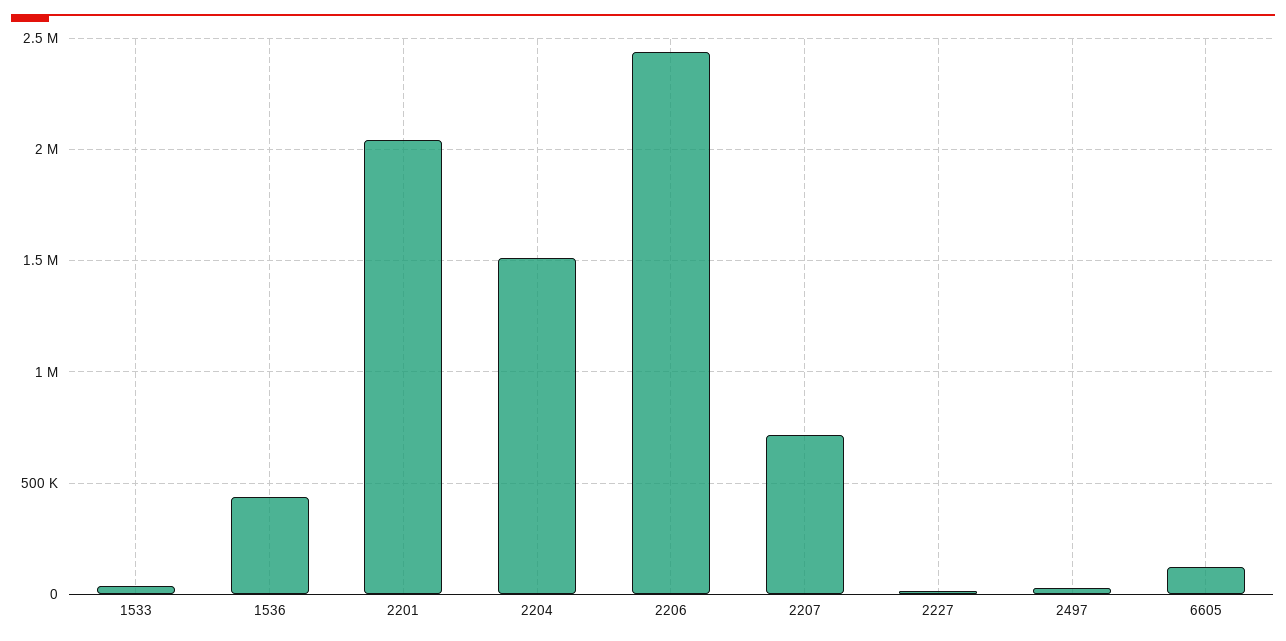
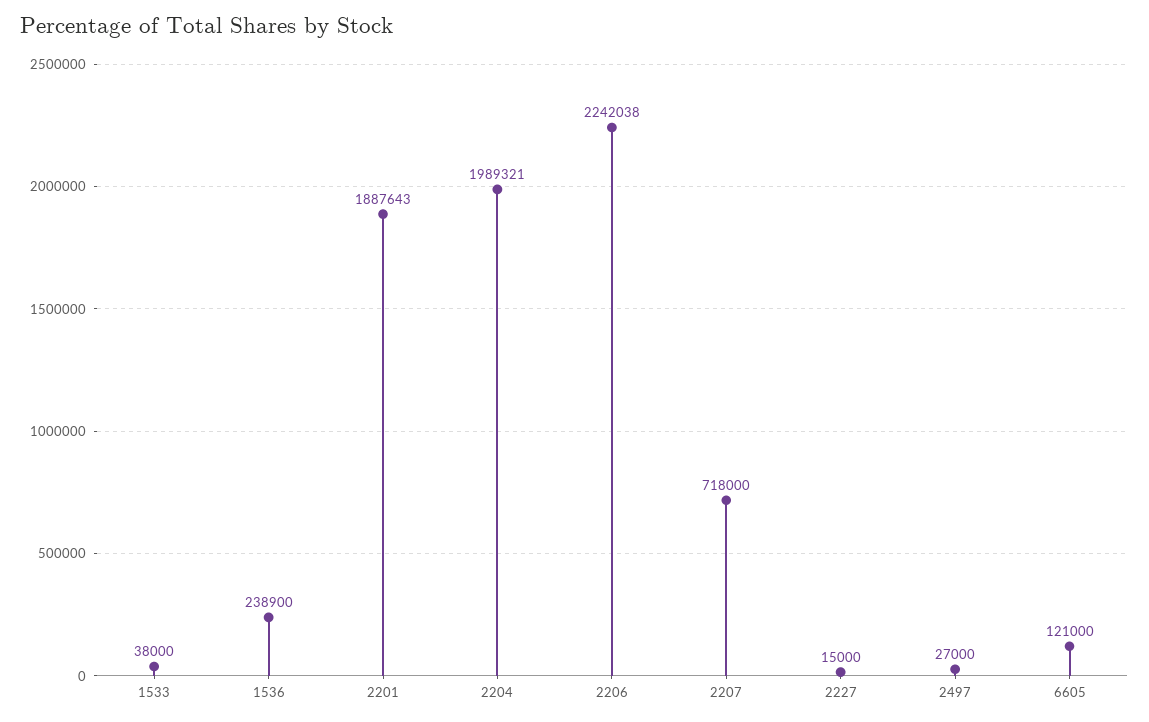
1536: 450000 -> 238900
2201: 2050000 -> 1887643
2204: 1500000 -> 1989321
2206: 2450000 -> 2242038

